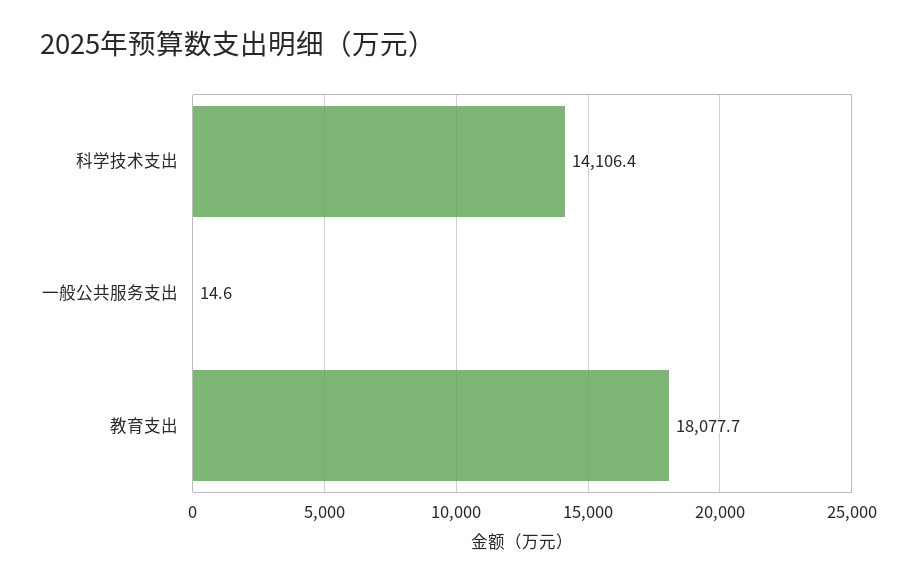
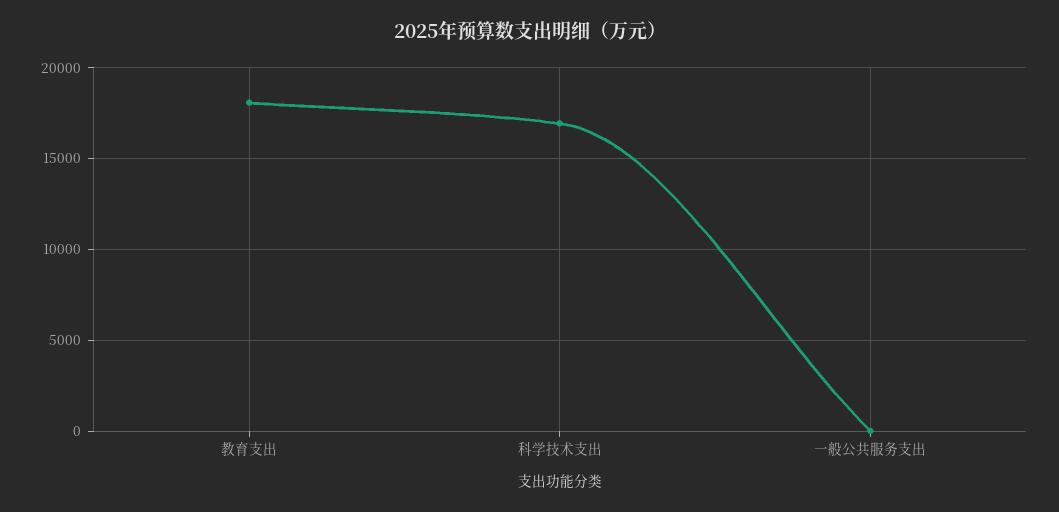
科学技术支出: 14106.4 -> 17000

